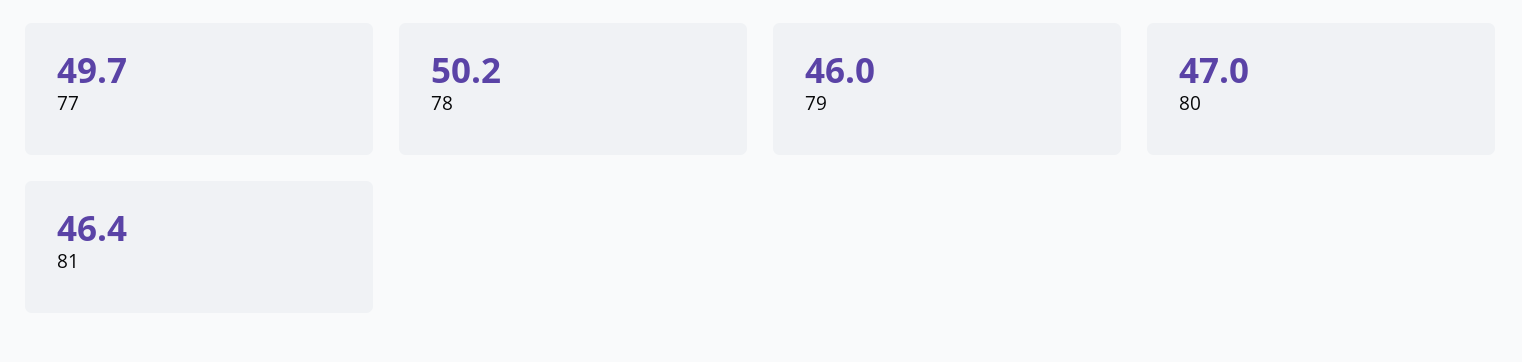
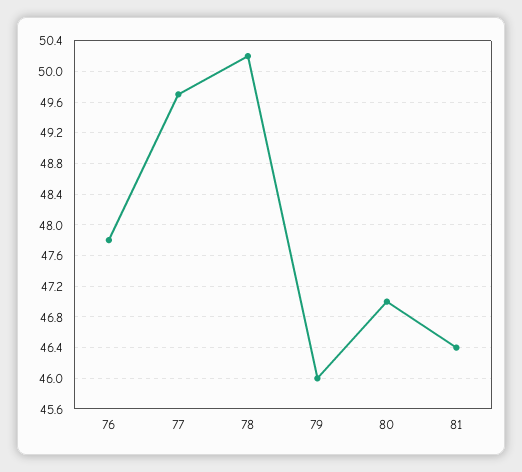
76: none -> 47.8

